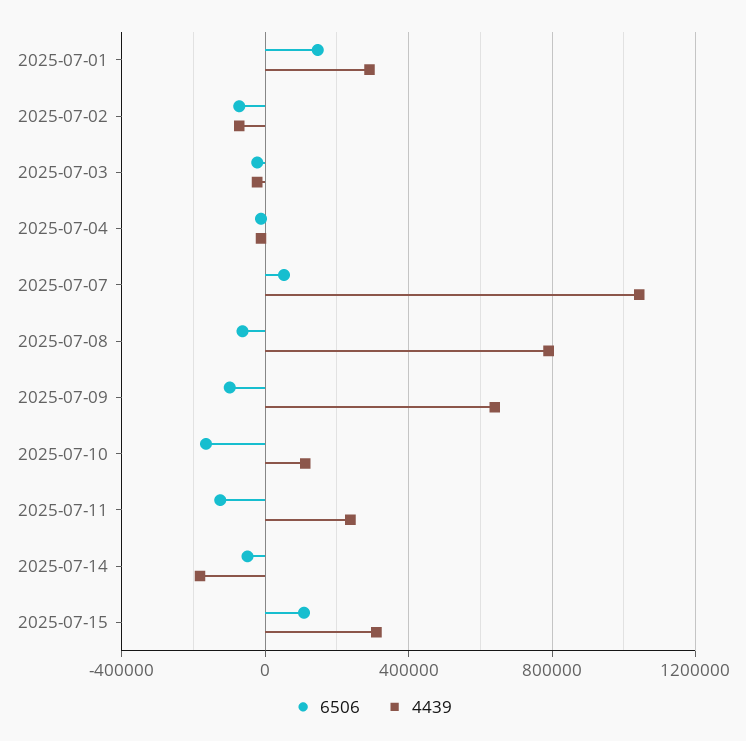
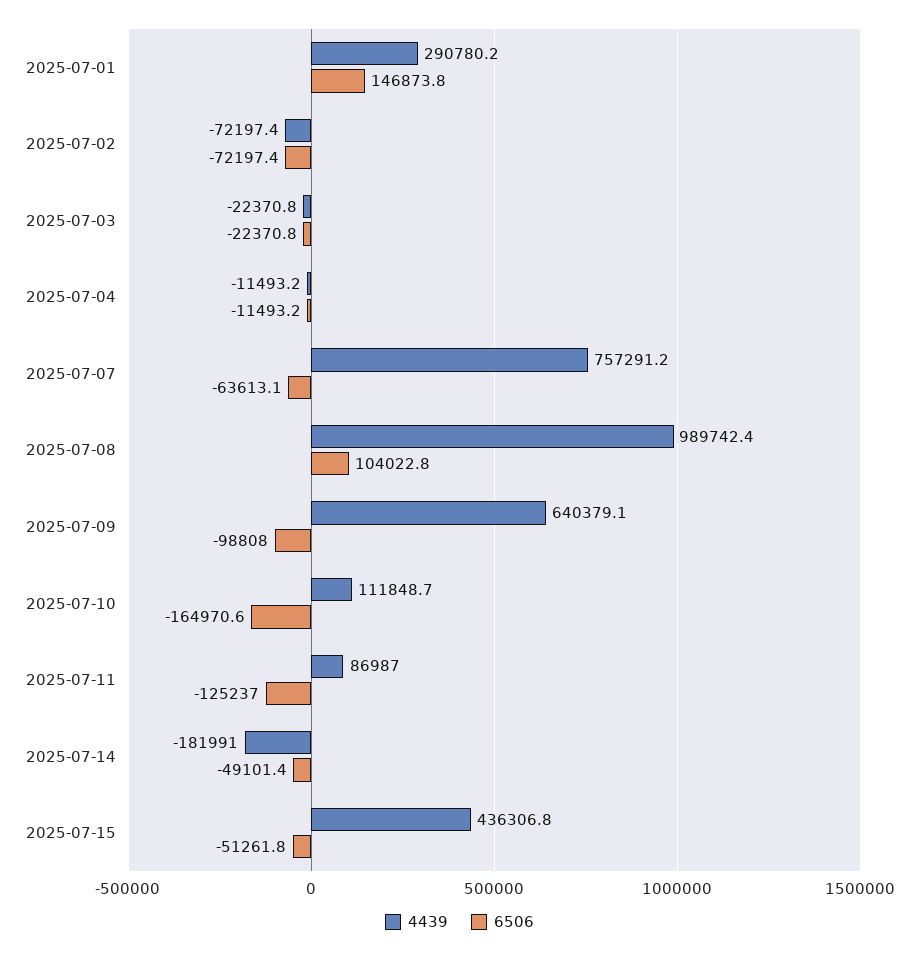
6506, 2025-07-07: 50000 -> -63613.1
4439, 2025-07-07: 1050000 -> 757291.2
6506, 2025-07-08: -50000 -> 104022.8
4439, 2025-07-08: 800000 -> 989742.4
4439, 2025-07-11: 250000 -> 86987
6506, 2025-07-15: 100000 -> -51261.8
4439, 2025-07-15: 300000 -> 436306.8

